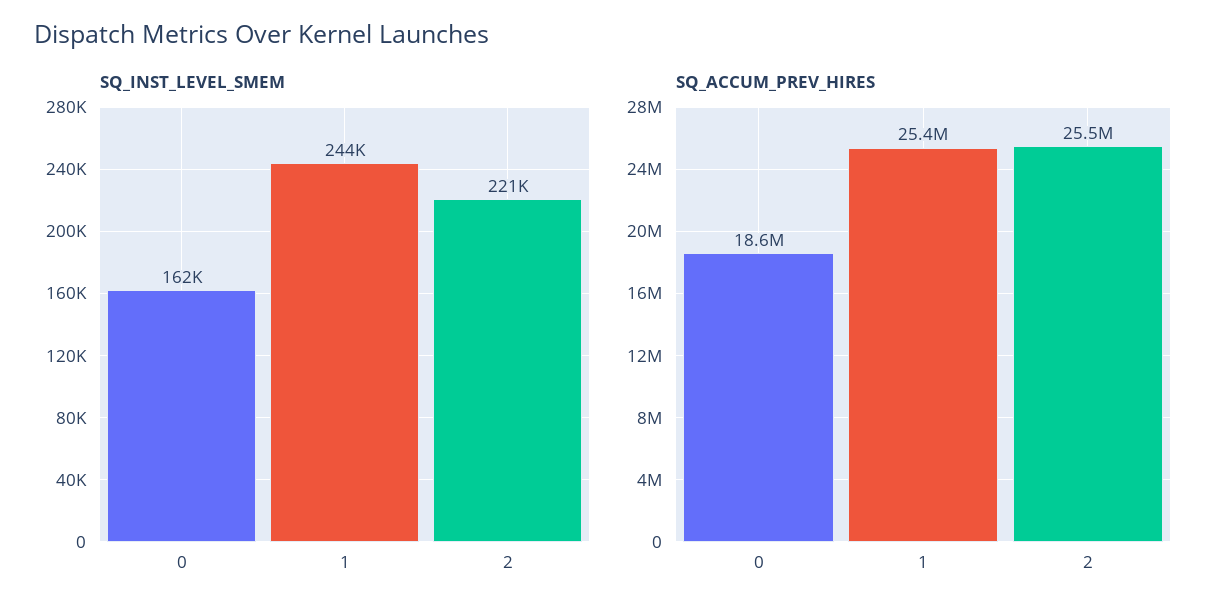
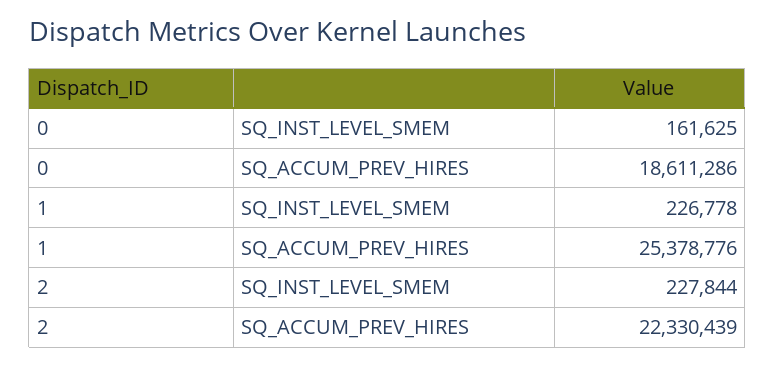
SQ_INST_LEVEL_SMEM, 1: 244000 -> 226778
SQ_INST_LEVEL_SMEM, 2: 221000 -> 227844
SQ_ACCUM_PREV_HIRES, 2: 25500000 -> 22330439

